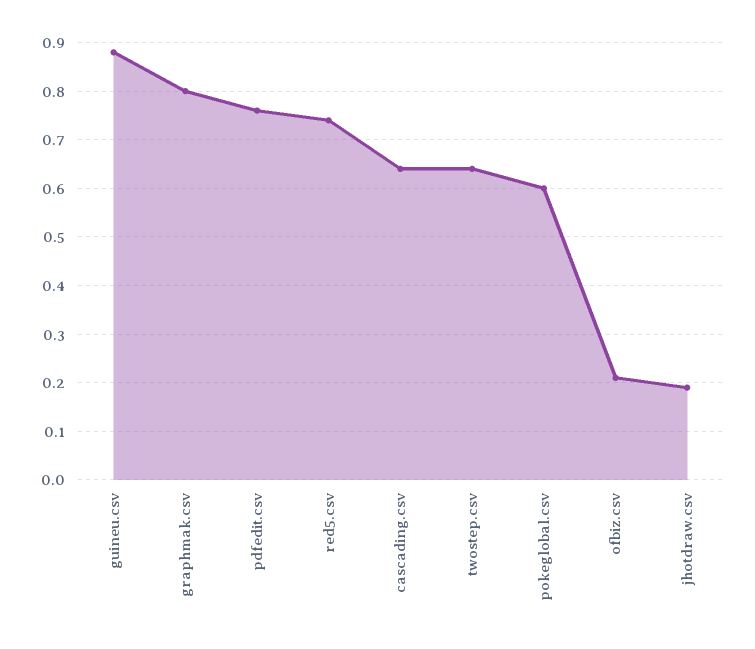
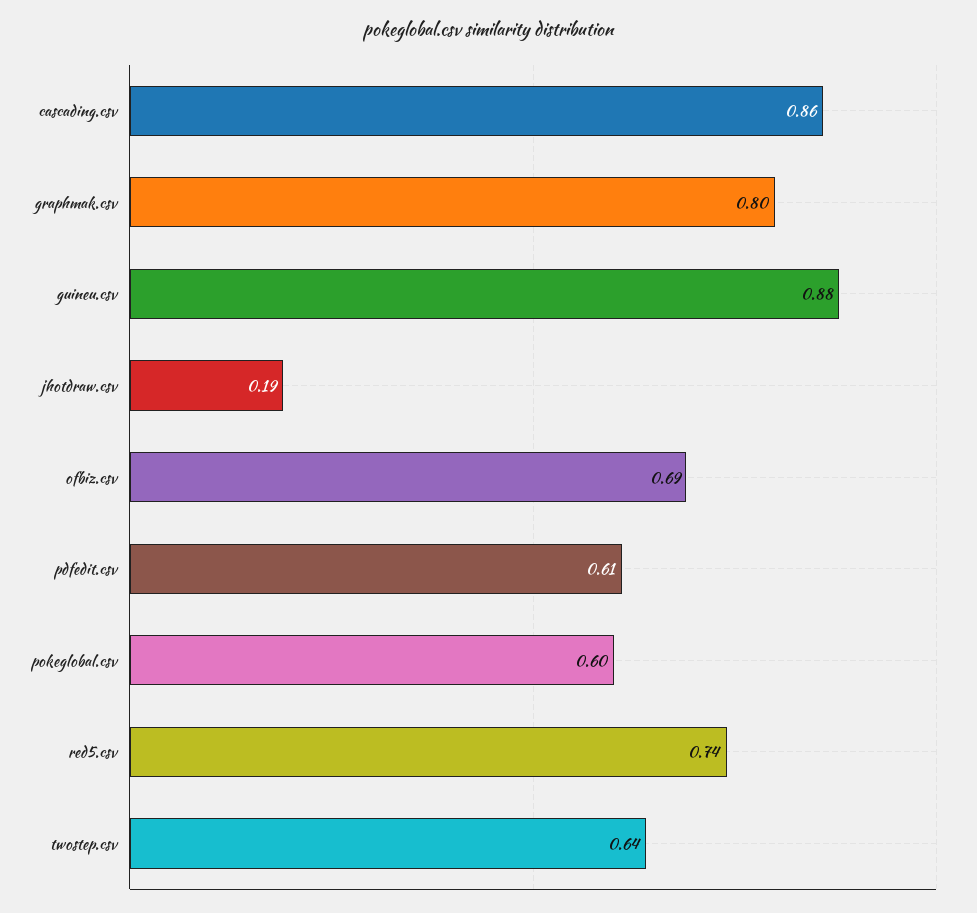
pdfedit.csv: 0.75 -> 0.61
cascading.csv: 0.65 -> 0.86
ofbiz.csv: 0.2 -> 0.69

